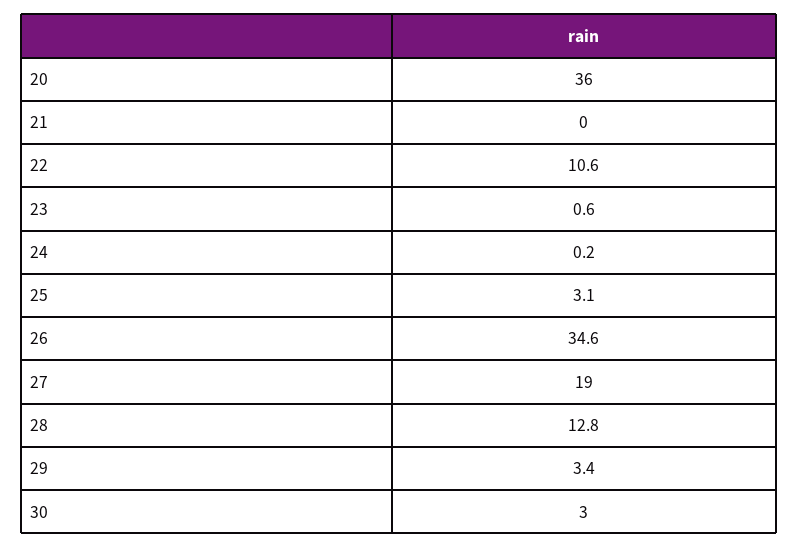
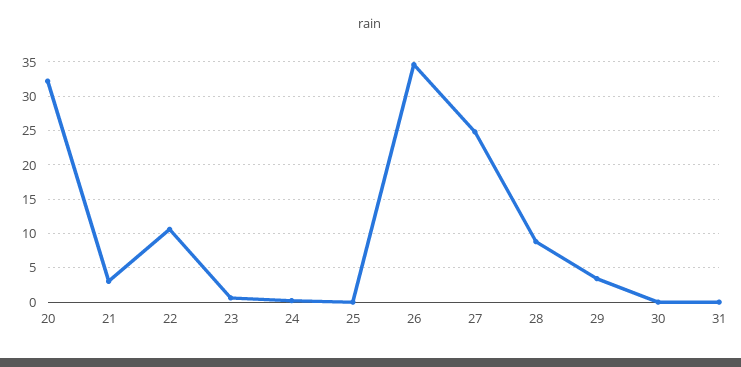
20: 36 -> 32
21: 0 -> 3
25: 3.1 -> 0
27: 19 -> 25
28: 12.8 -> 9
30: 3 -> 0
31: none -> 0

